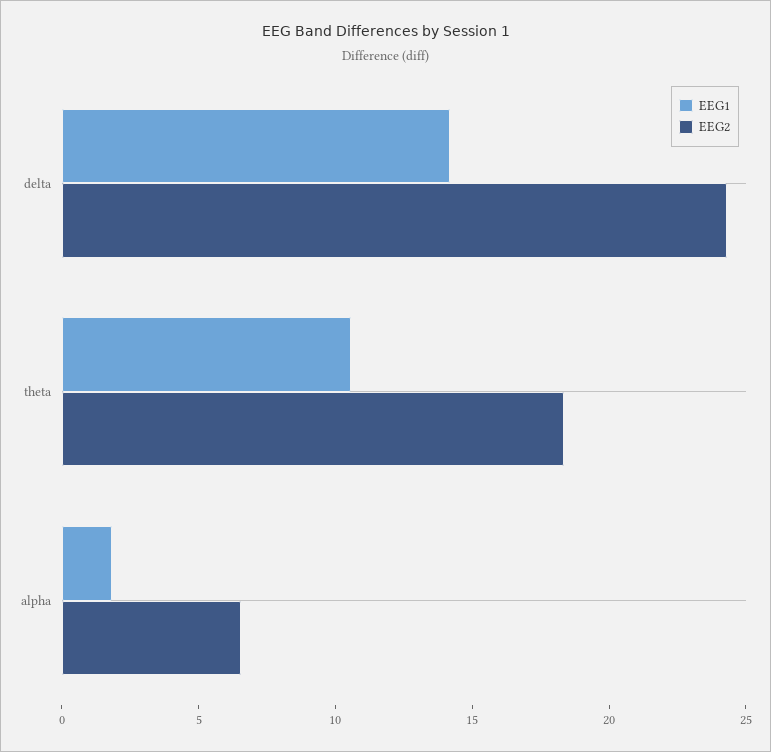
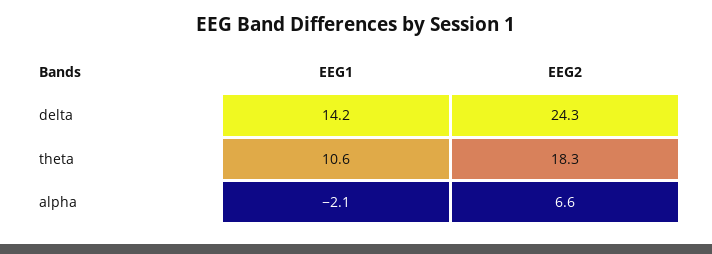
EEG1, alpha: 2 -> -2.1

